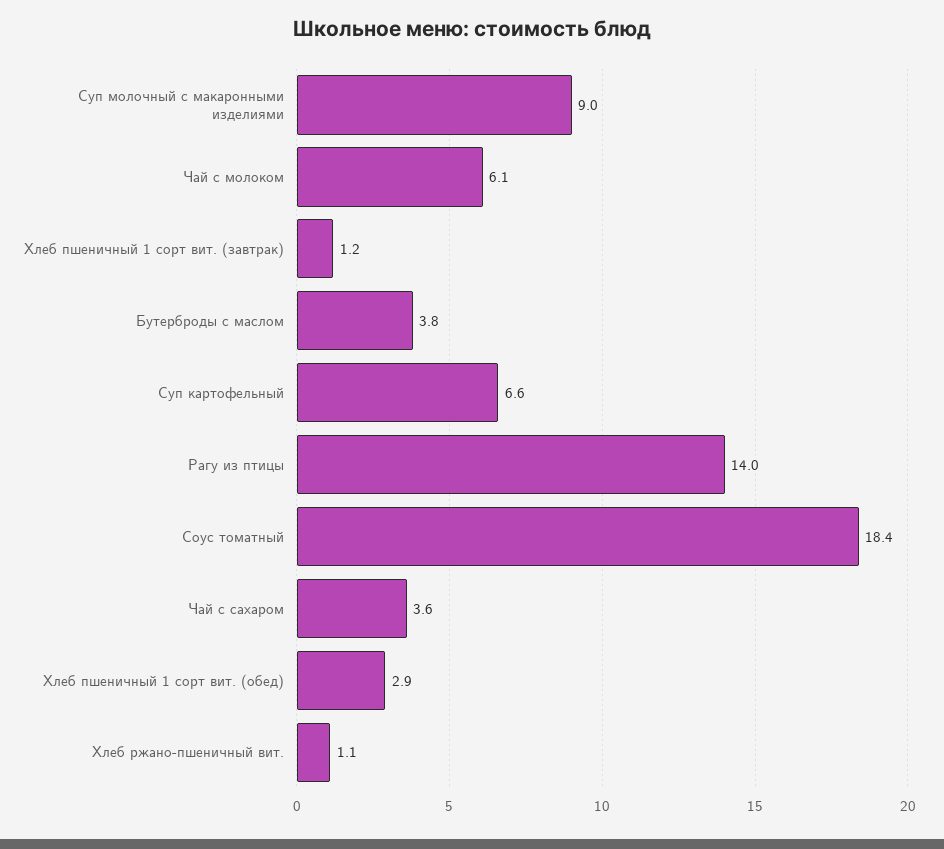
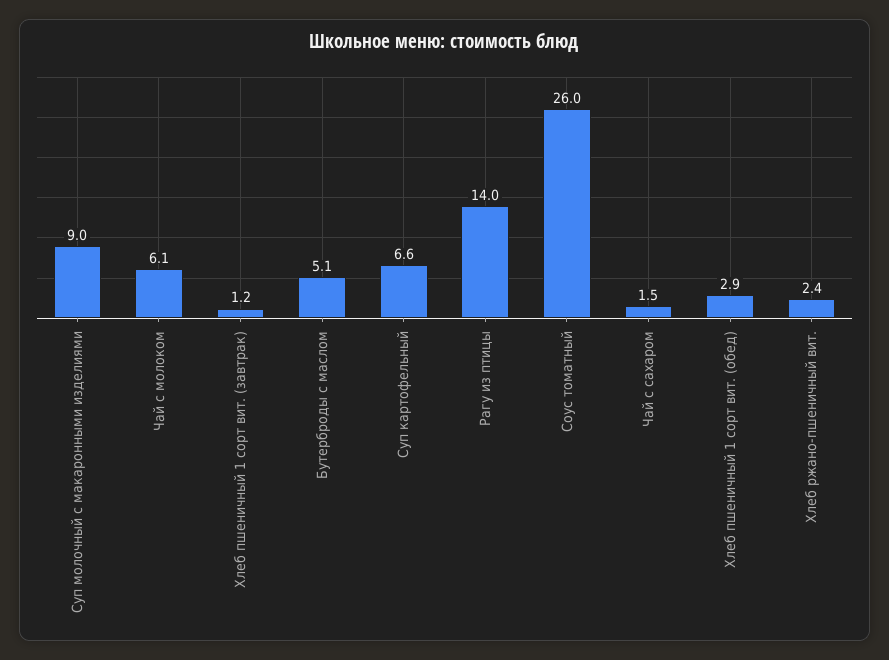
Бутерброды с маслом: 3.8 -> 5.1
Соус томатный: 18.4 -> 26
Чай с сахаром: 3.6 -> 1.5
Хлеб ржано-пшеничный вит.: 1.1 -> 2.4

